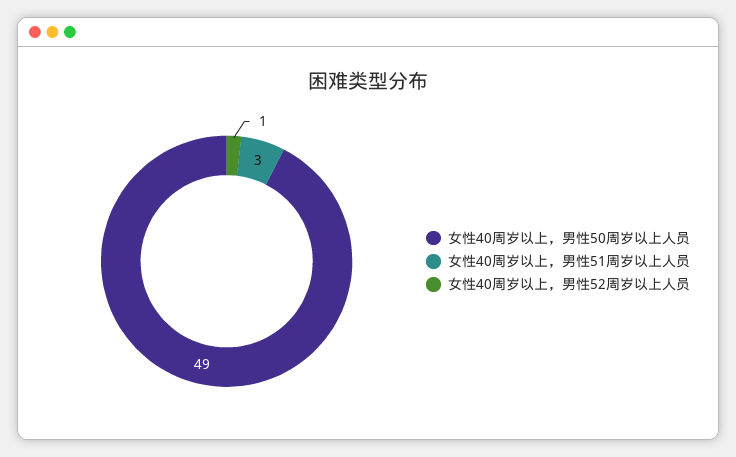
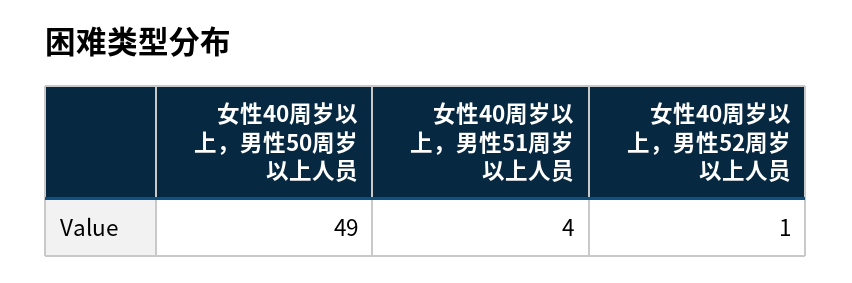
女性40周岁以上，男性51周岁以上人员: 3 -> 4

